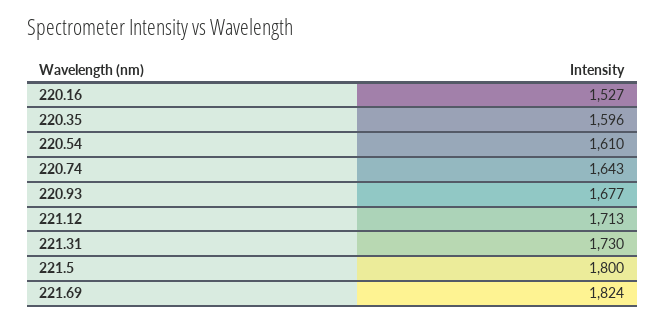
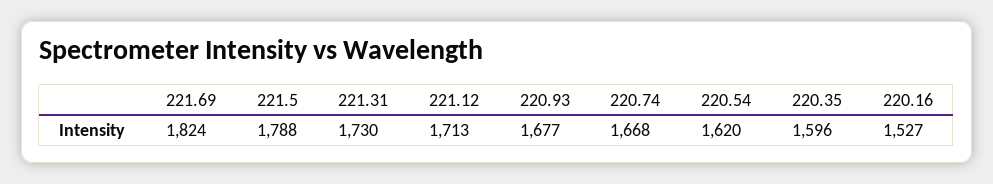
220.54: 1610 -> 1620
220.74: 1643 -> 1668
221.5: 1800 -> 1788

